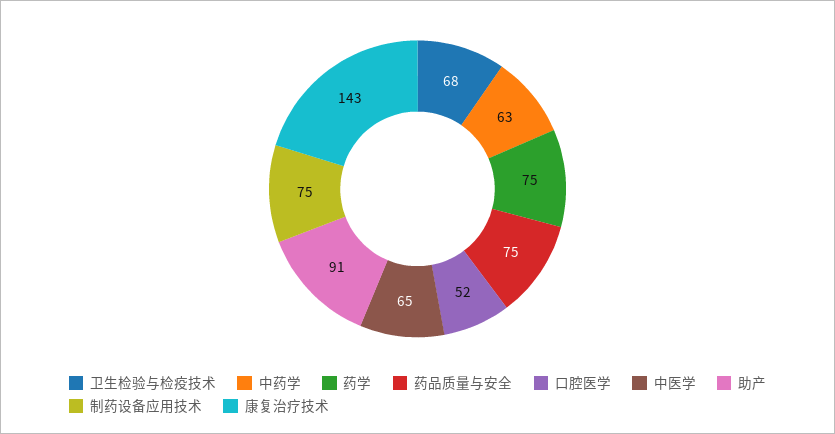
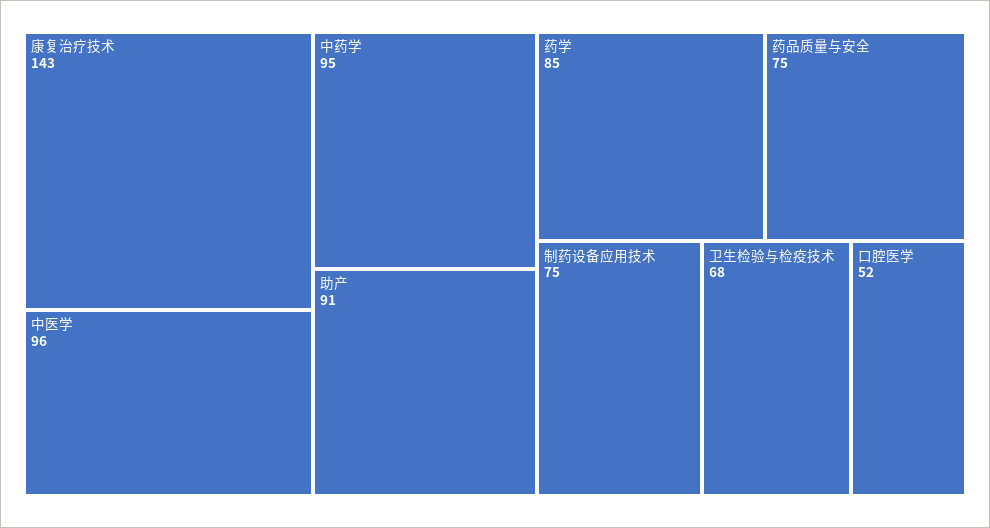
中药学: 63 -> 95
药学: 75 -> 85
中医学: 65 -> 96

